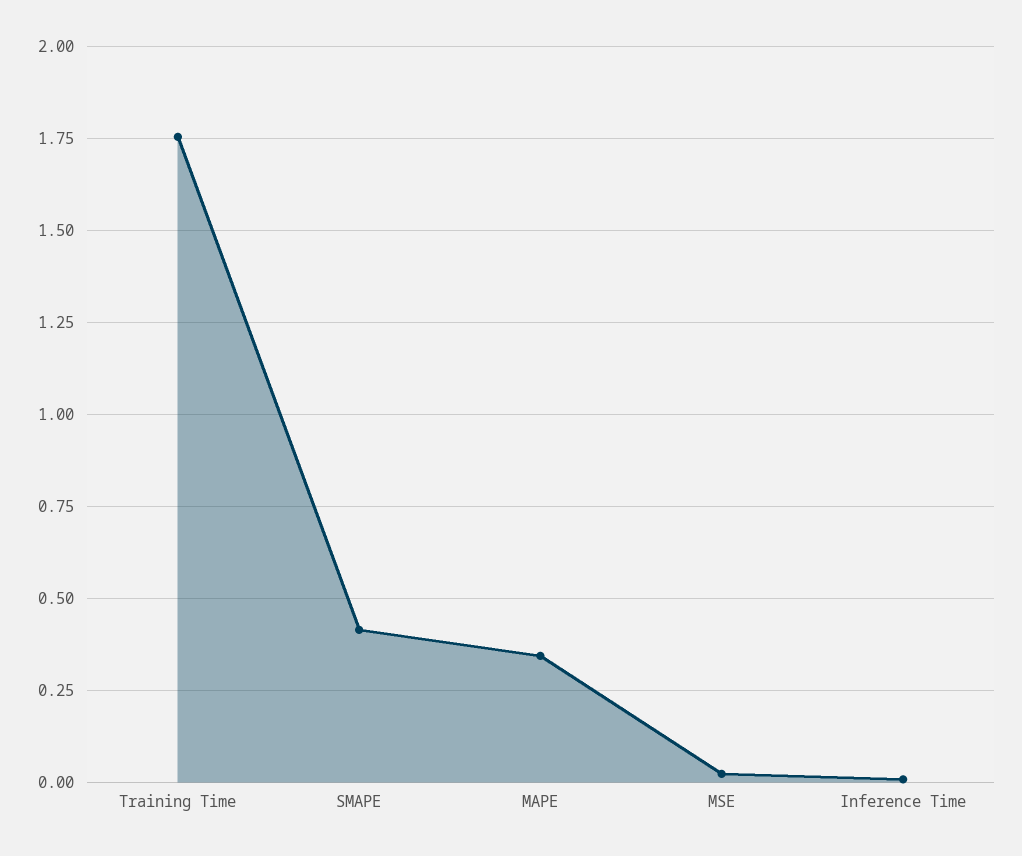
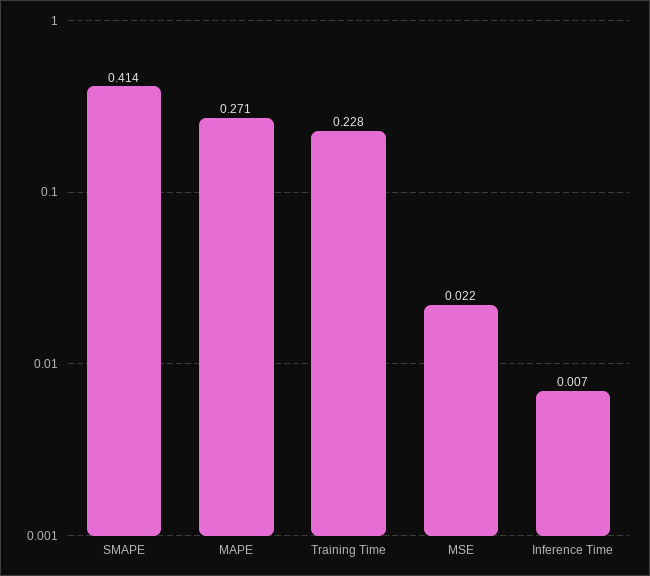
Training Time: 1.75 -> 0.228
MAPE: 0.35 -> 0.271

